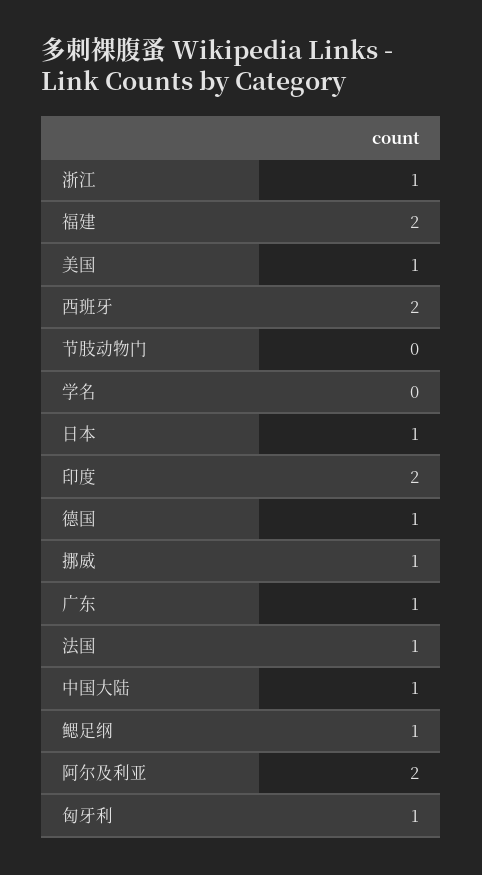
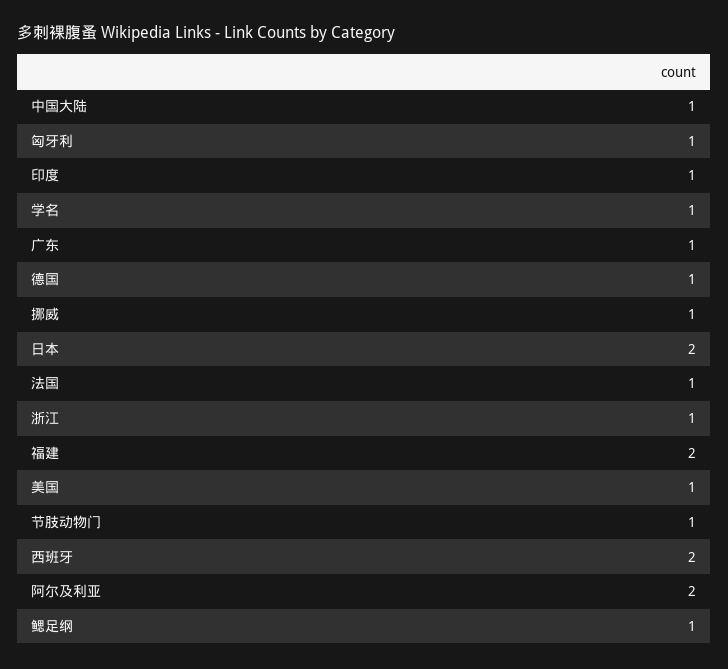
节肢动物门: 0 -> 1
学名: 0 -> 1
日本: 1 -> 2
印度: 2 -> 1

